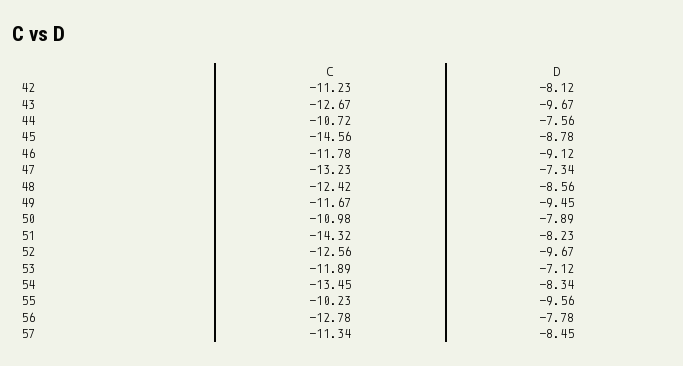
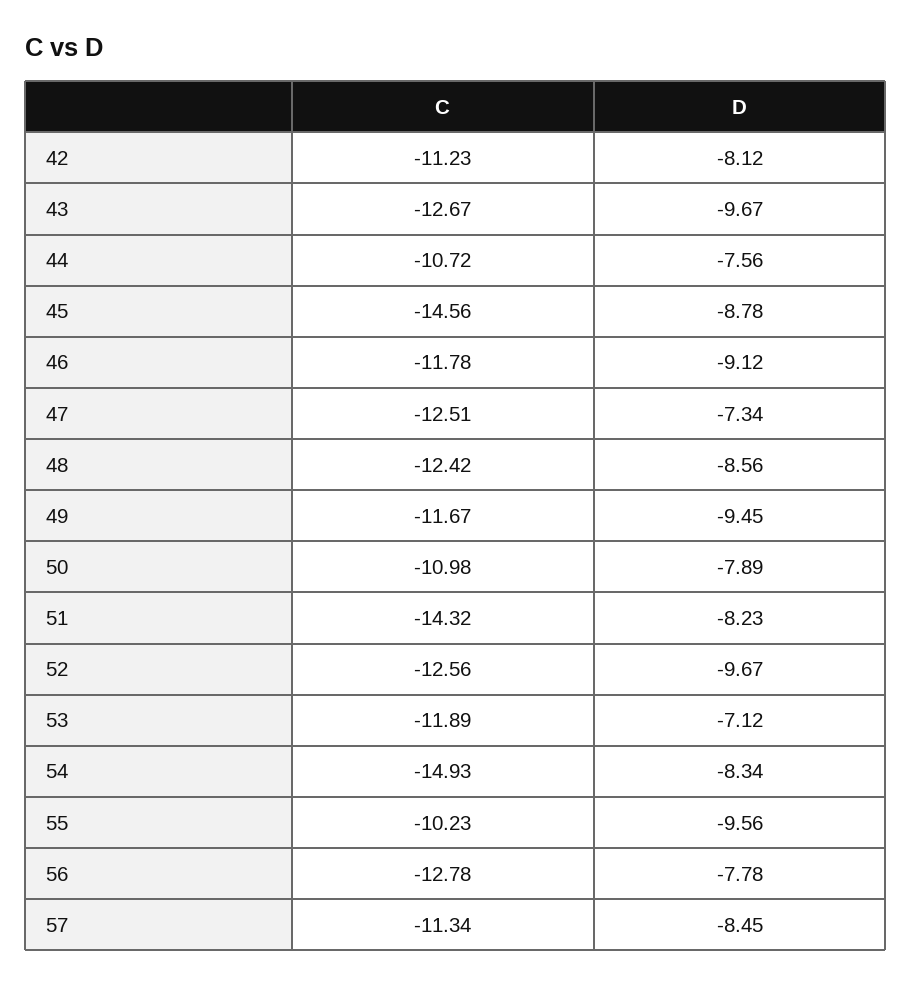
C, 47: -13.23 -> -12.51
C, 54: -13.45 -> -14.93

